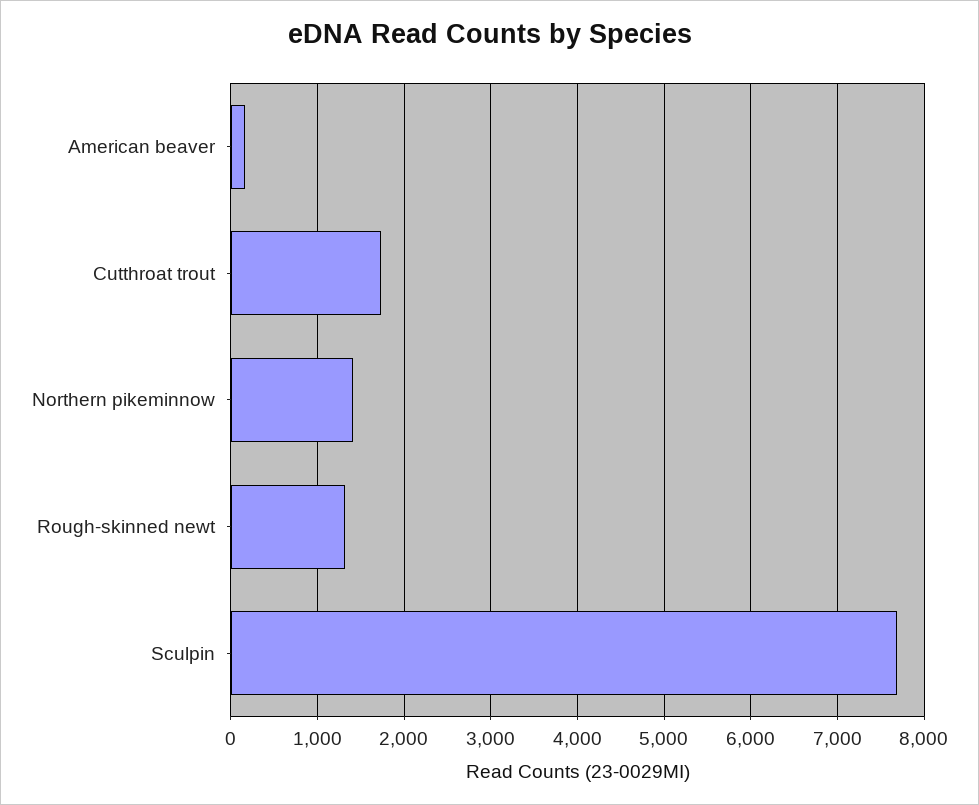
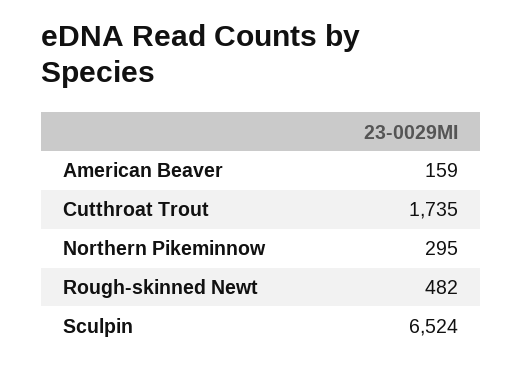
Northern pikeminnow: 1400 -> 295
Rough-skinned newt: 1300 -> 482
Sculpin: 7700 -> 6524

